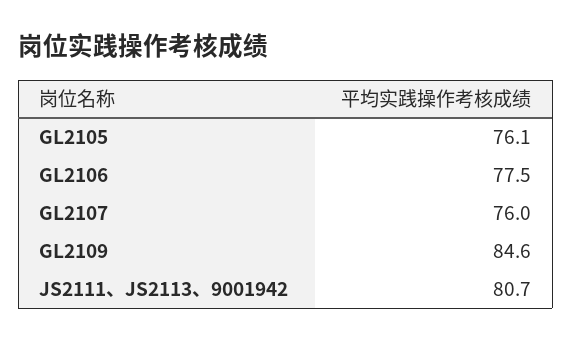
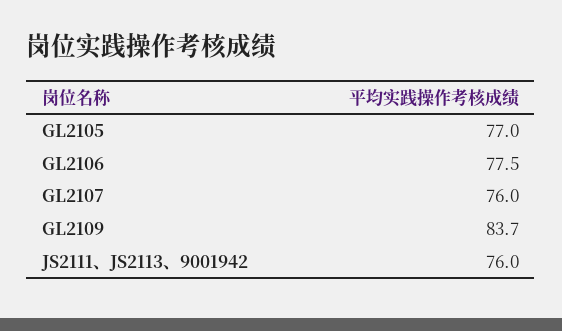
GL2105: 76.1 -> 77
GL2109: 84.6 -> 83.7
JS2111、JS2113、9001942: 80.7 -> 76

